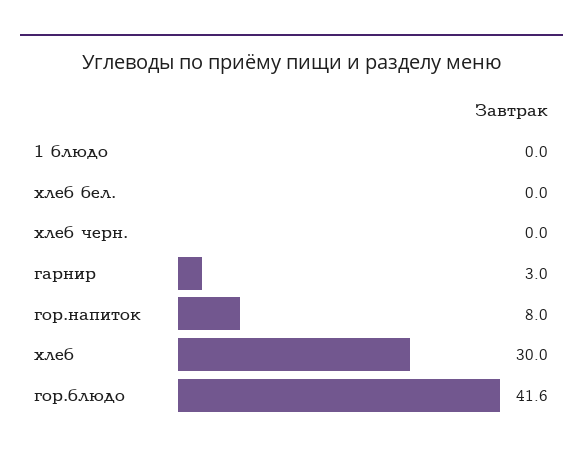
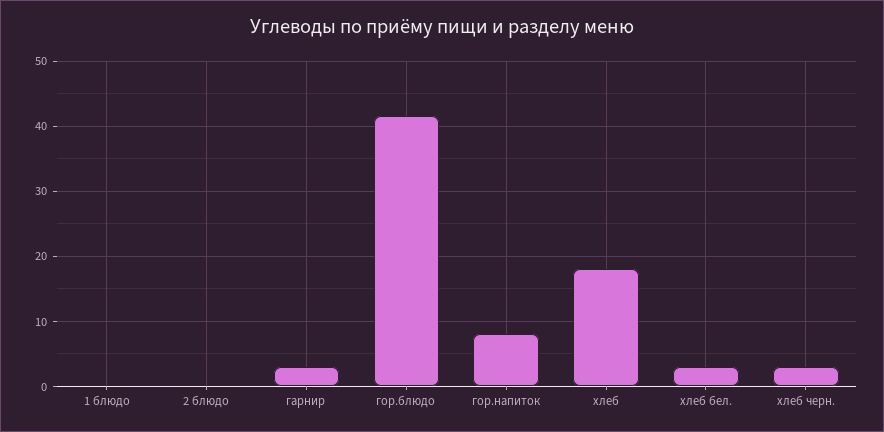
хлеб бел.: 0 -> 3
хлеб черн.: 0 -> 3
хлеб: 30 -> 18
2 блюдо: none -> 0

